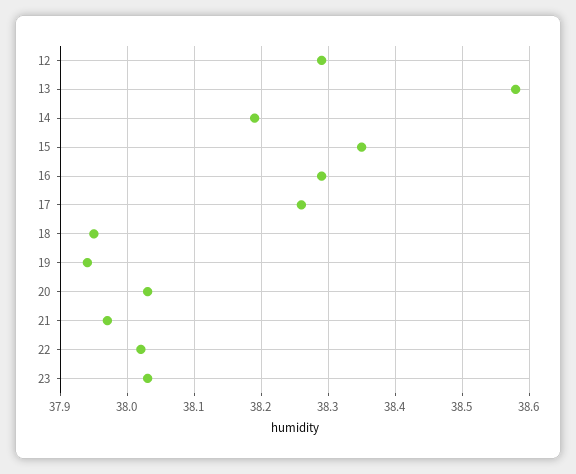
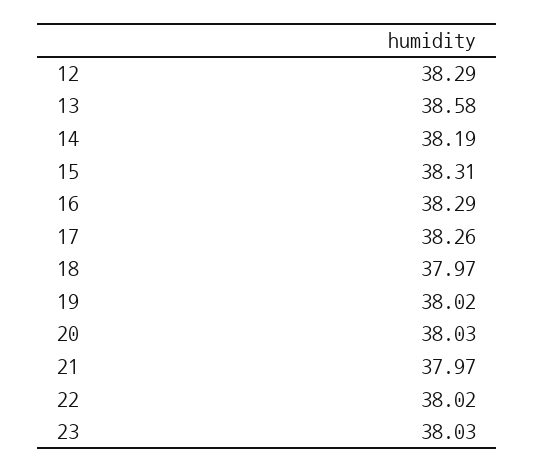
15: 38.35 -> 38.31
18: 37.95 -> 37.97
19: 37.94 -> 38.02

